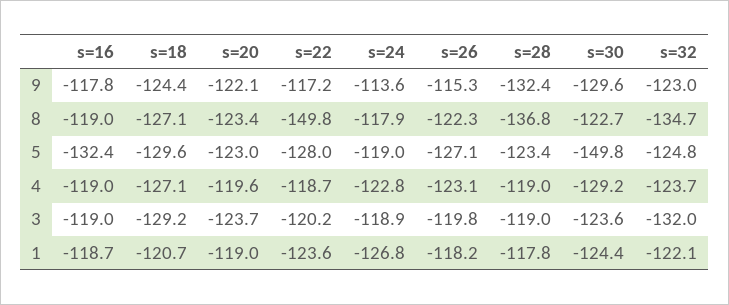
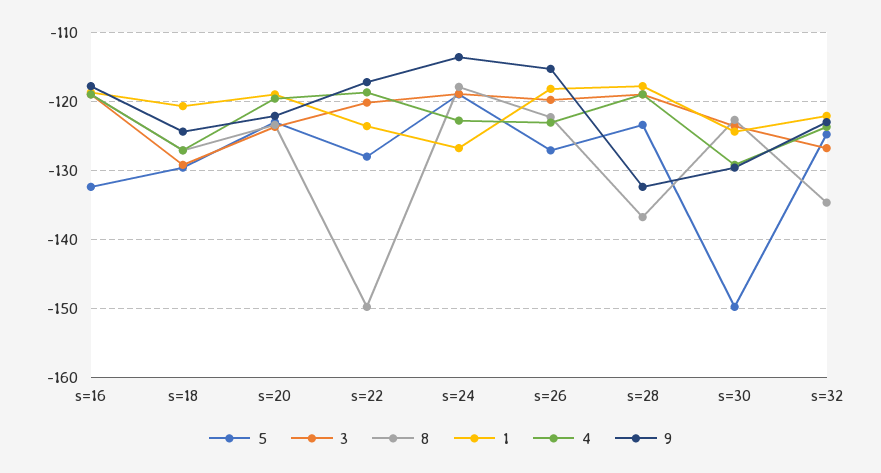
3, s=32: -132 -> -127

